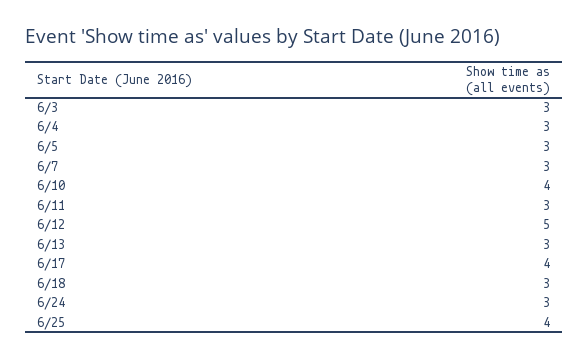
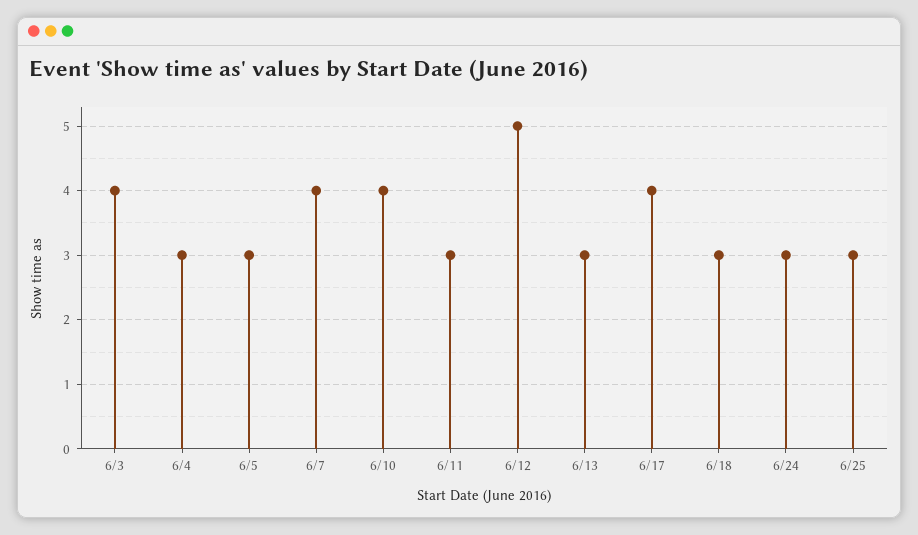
6/3: 3 -> 4
6/7: 3 -> 4
6/25: 4 -> 3

